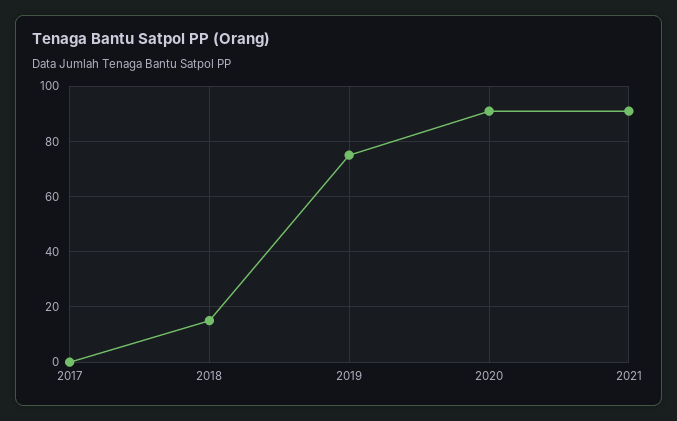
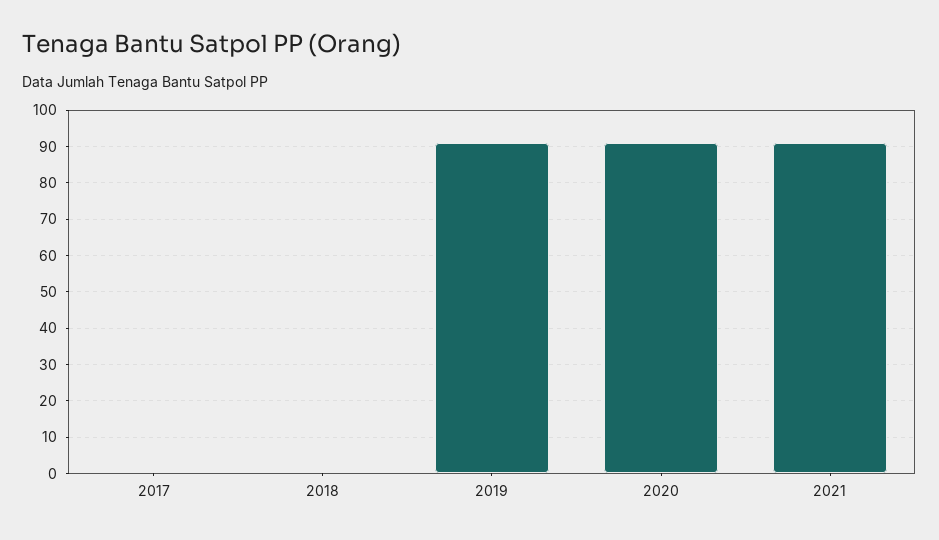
2018: 15 -> 0
2019: 75 -> 90

